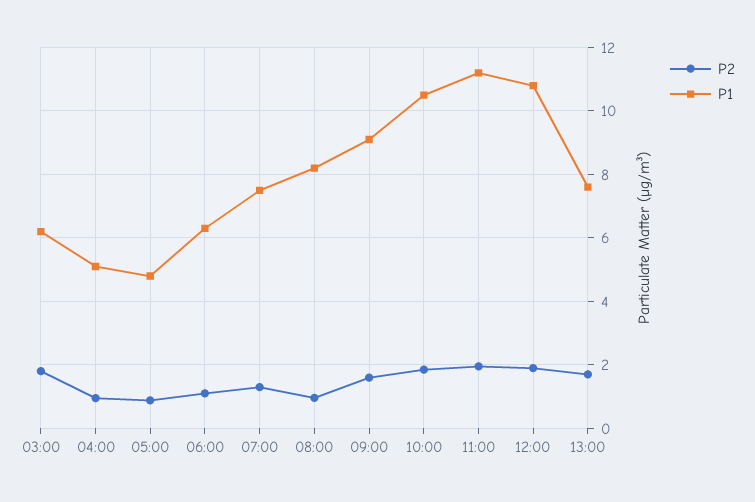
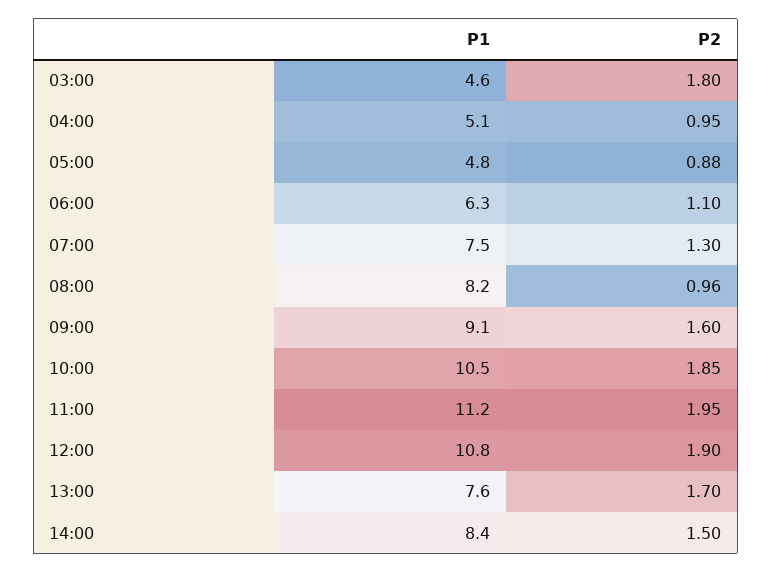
P1, 03:00: 6.2 -> 4.6
P1, 14:00: none -> 8.4
P2, 14:00: none -> 1.5

